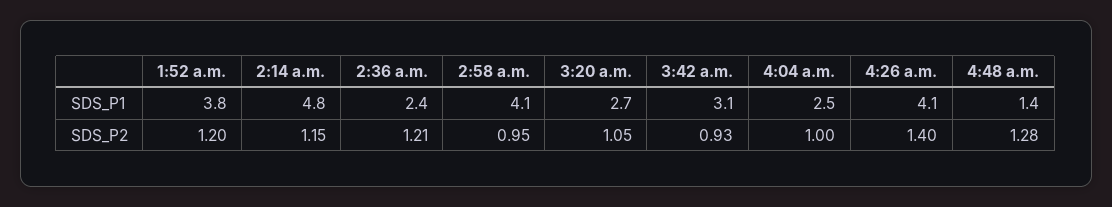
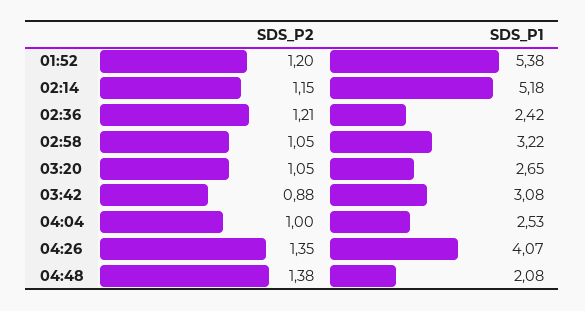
1:52 a.m., SDS_P1: 3.8 -> 5.38
2:14 a.m., SDS_P1: 4.8 -> 5.18
2:58 a.m., SDS_P1: 4.1 -> 3.22
4:48 a.m., SDS_P1: 1.4 -> 2.08
2:58 a.m., SDS_P2: 0.95 -> 1.05
3:42 a.m., SDS_P2: 0.93 -> 0.88
4:26 a.m., SDS_P2: 1.4 -> 1.35
4:48 a.m., SDS_P2: 1.28 -> 1.38

